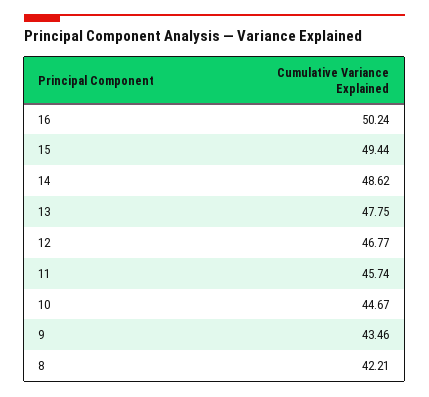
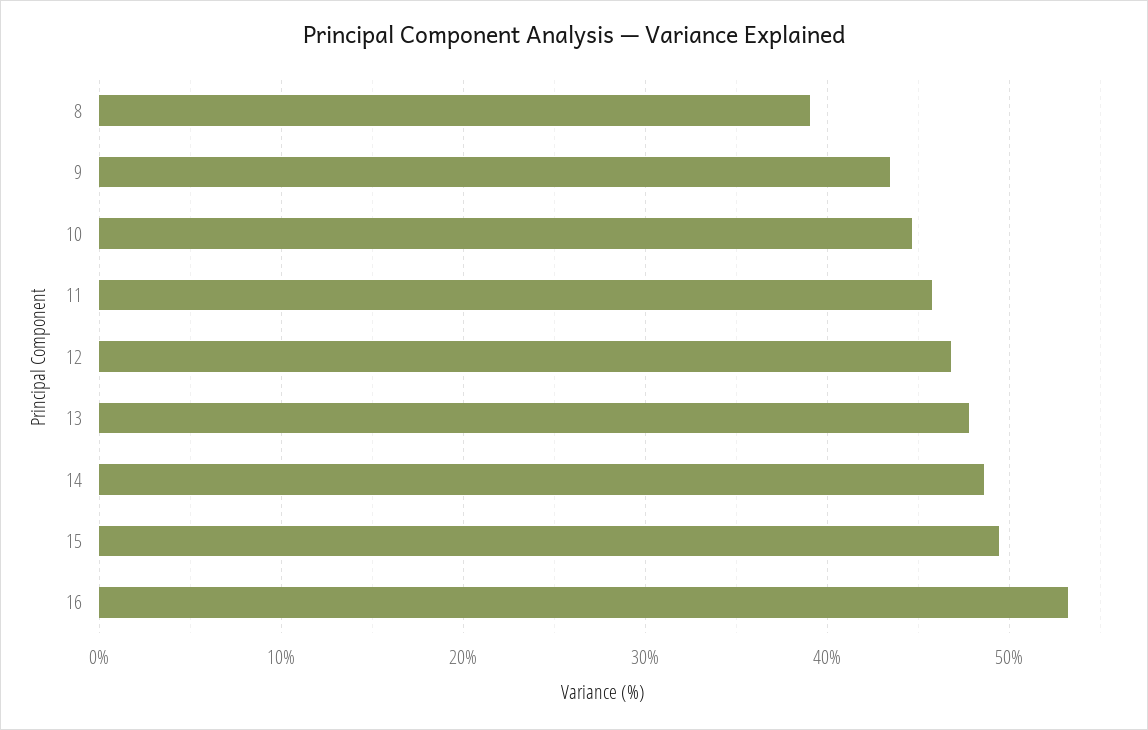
16: 50.24 -> 53
8: 42.21 -> 39

